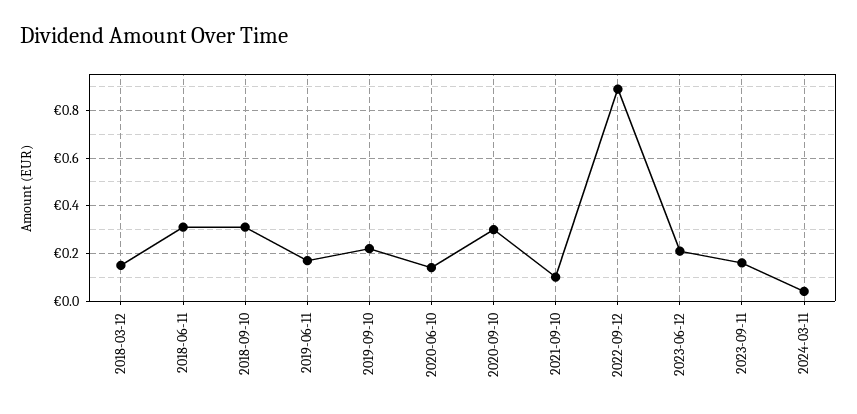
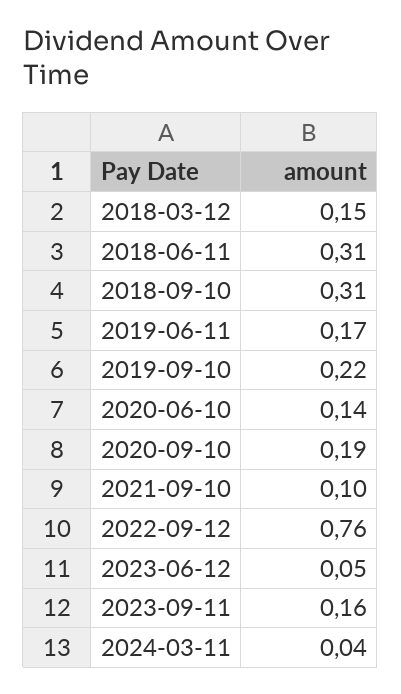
2020-09-10: 0.3 -> 0.19
2022-09-12: 0.9 -> 0.76
2023-06-12: 0.2 -> 0.05

